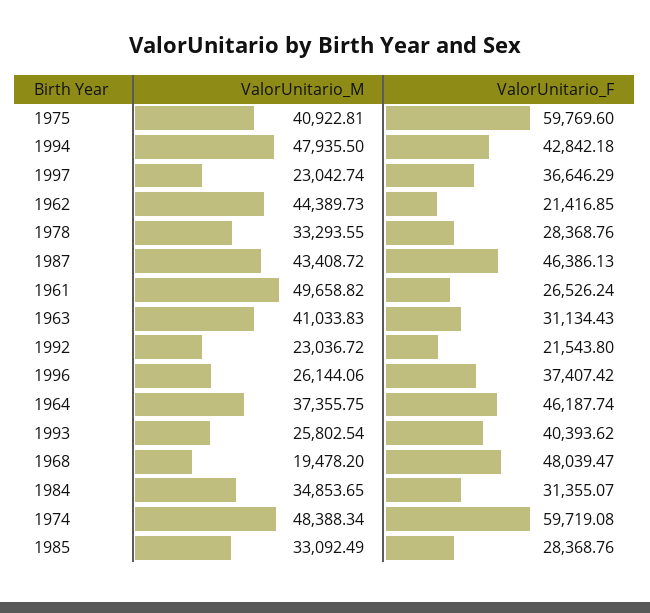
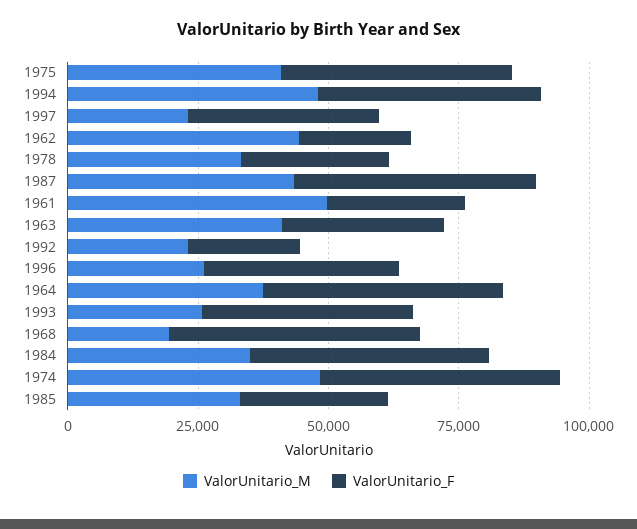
ValorUnitario_F, 1975: 59769.6 -> 45000
ValorUnitario_F, 1984: 31355.07 -> 45000
ValorUnitario_F, 1974: 59719.08 -> 45000

